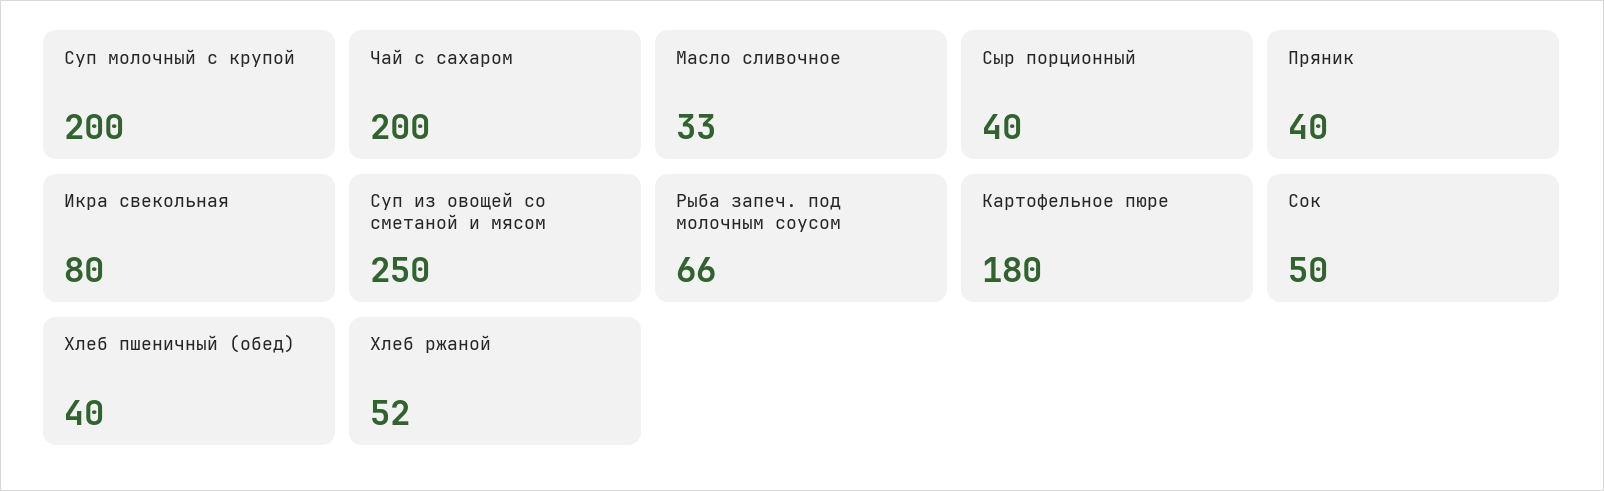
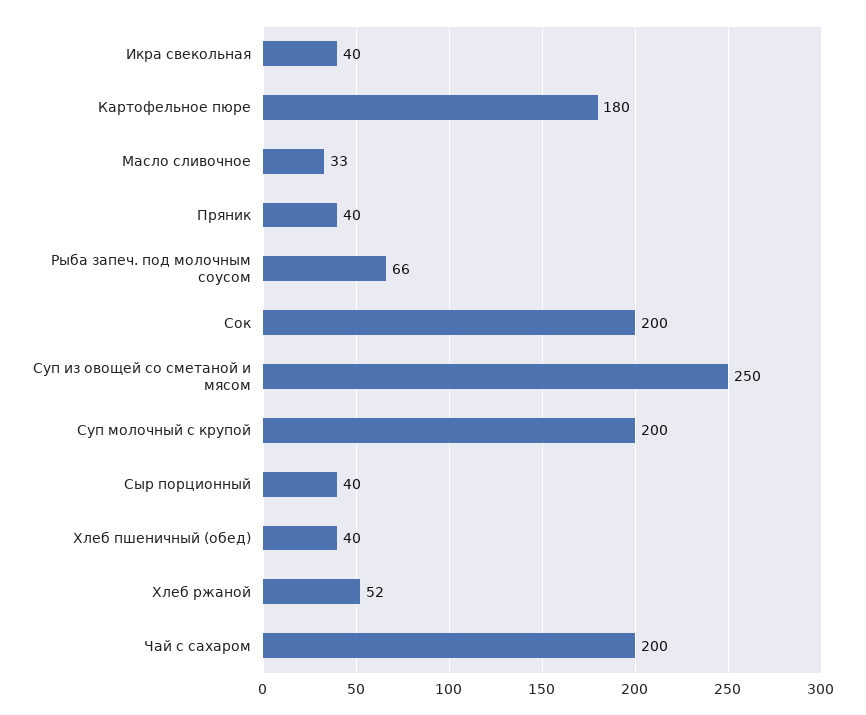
Икра свекольная: 80 -> 40
Сок: 50 -> 200

